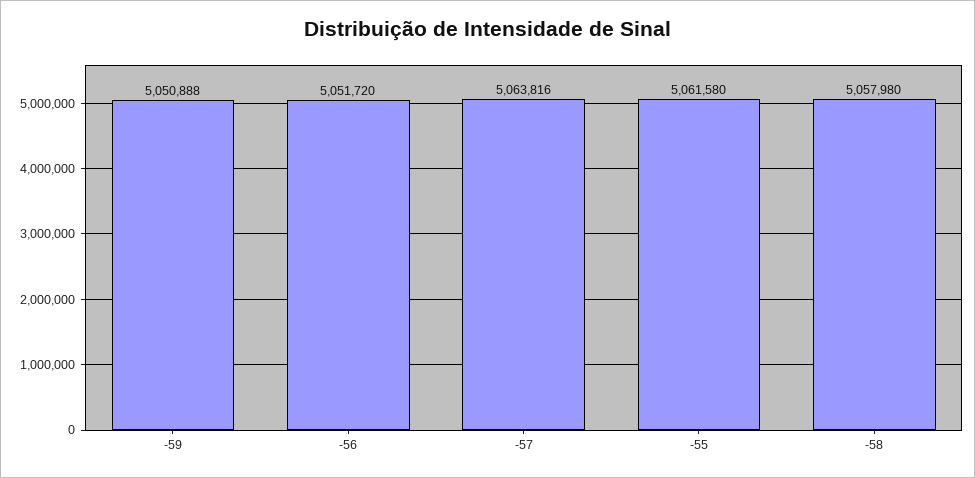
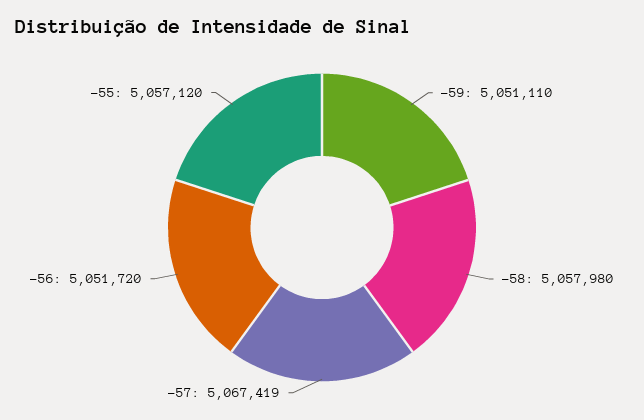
-59: 5050888 -> 5051110
-57: 5063816 -> 5067419
-55: 5061580 -> 5057120

